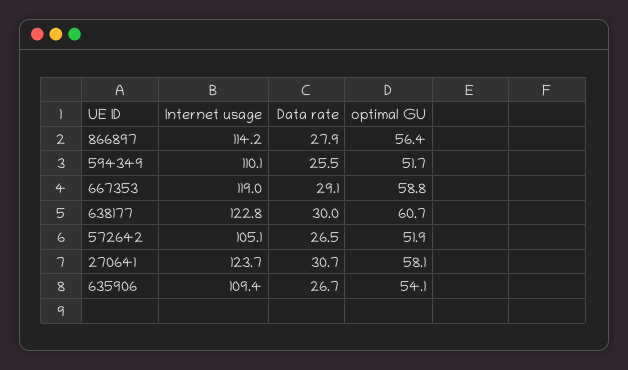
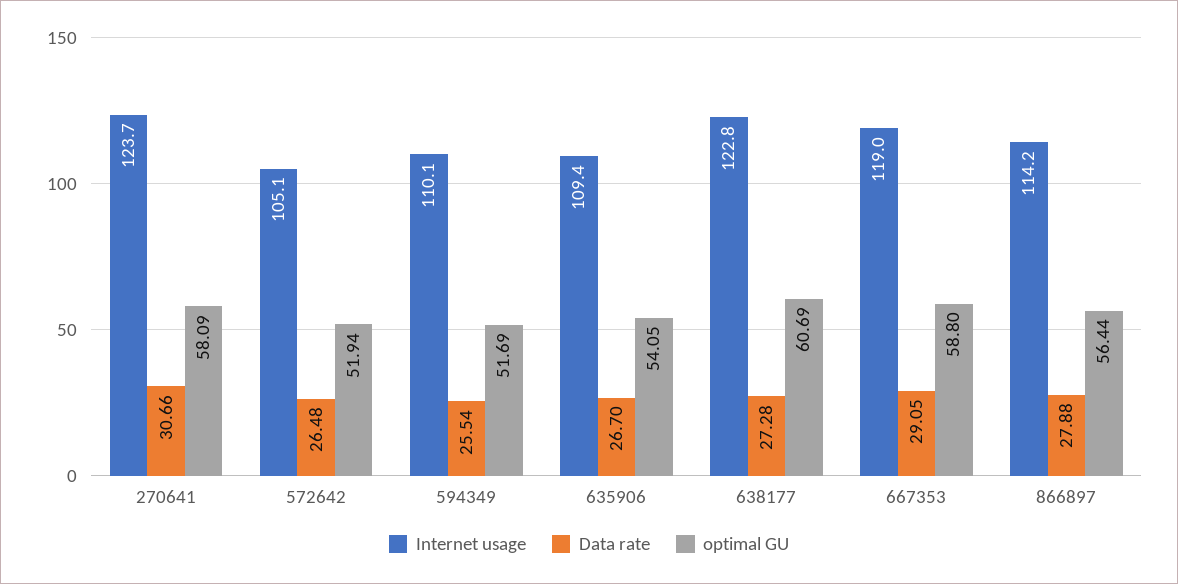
Data rate, 638177: 30 -> 27.28

